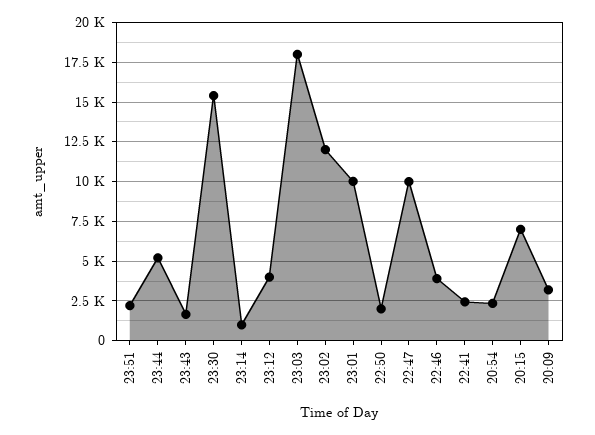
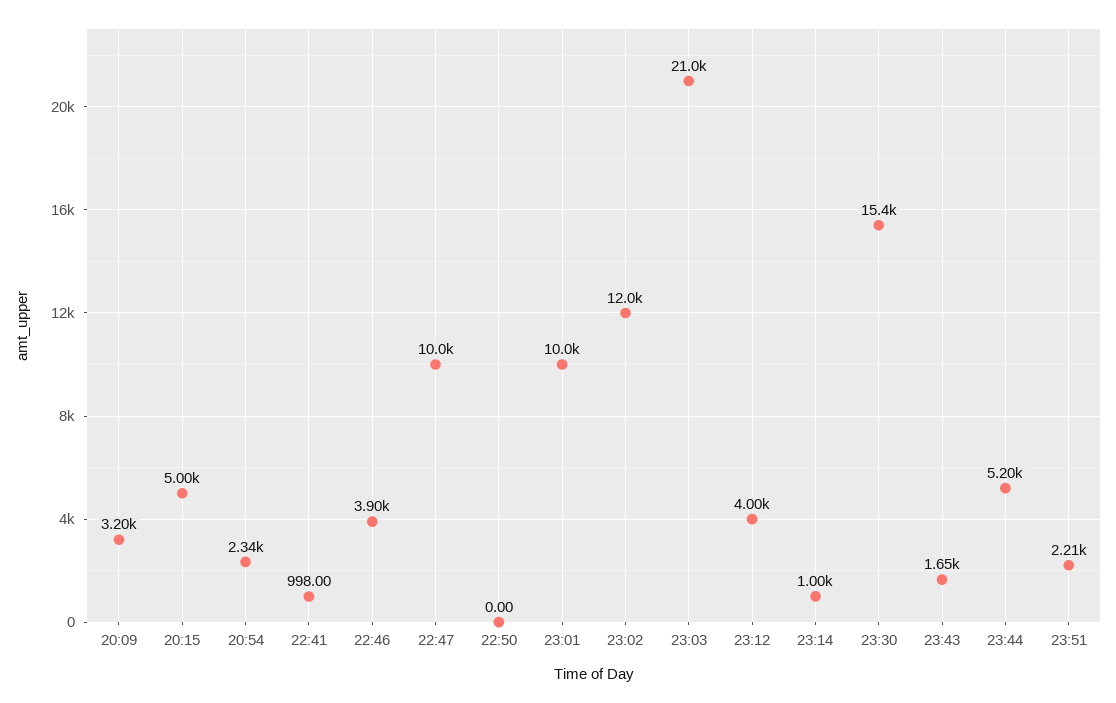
23:03: 18000 -> 21000
22:50: 2000 -> 0
22:41: 2500 -> 998
20:15: 7000 -> 5000

